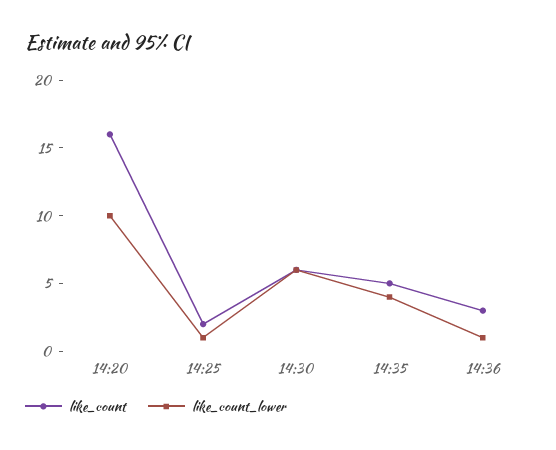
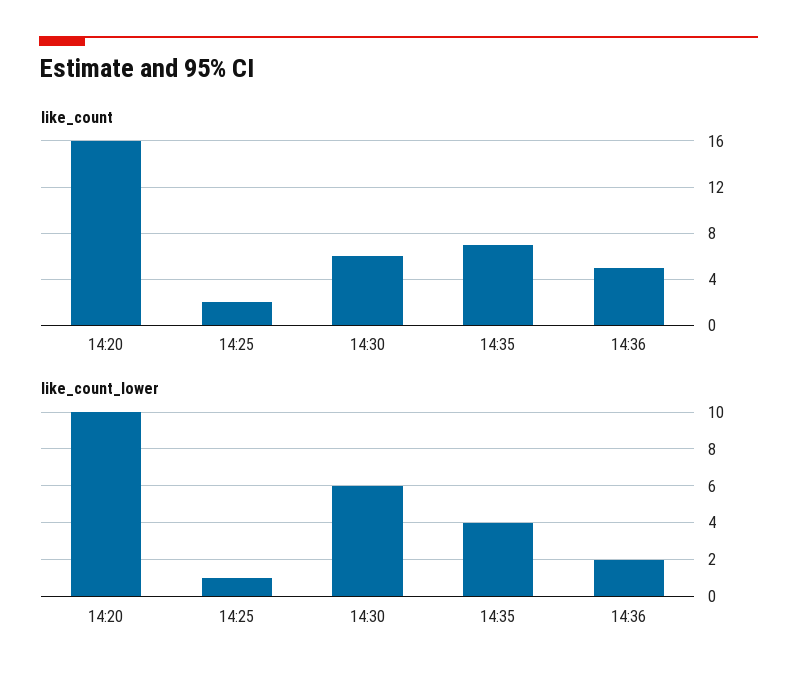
like_count, 14:35: 5 -> 7
like_count, 14:36: 3 -> 5
like_count_lower, 14:36: 1 -> 2

